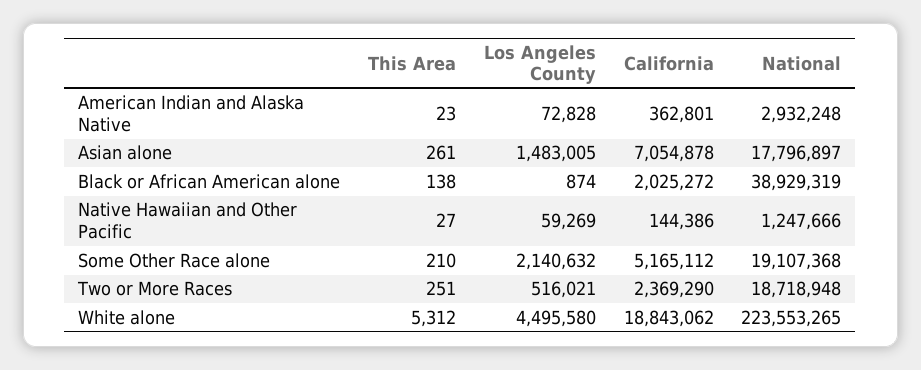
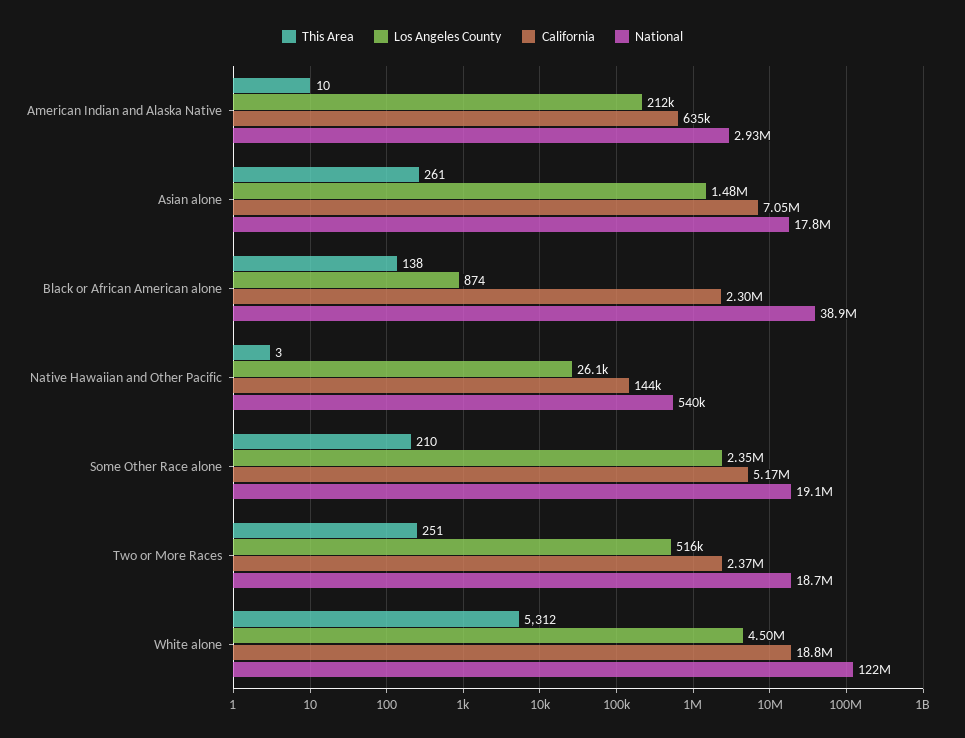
This Area, American Indian and Alaska Native: 23 -> 10
Los Angeles County, American Indian and Alaska Native: 72828 -> 212000
California, American Indian and Alaska Native: 362801 -> 635000
California, Black or African American alone: 2025272 -> 2300000
This Area, Native Hawaiian and Other Pacific: 27 -> 3
Los Angeles County, Native Hawaiian and Other Pacific: 59269 -> 26100
National, Native Hawaiian and Other Pacific: 1247666 -> 540000
Los Angeles County, Some Other Race alone: 2140632 -> 2350000
National, White alone: 223553265 -> 122000000

